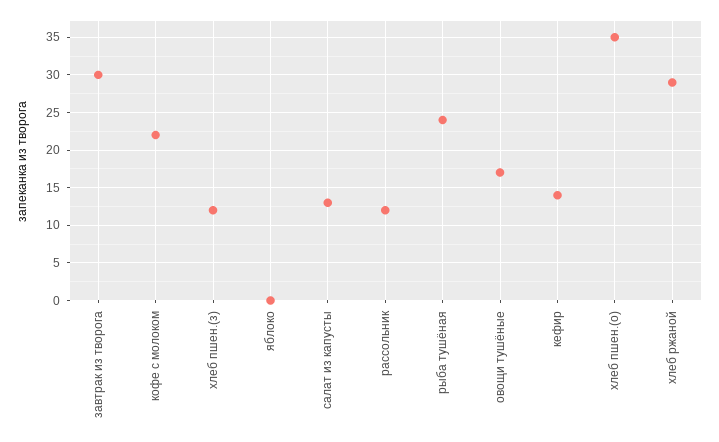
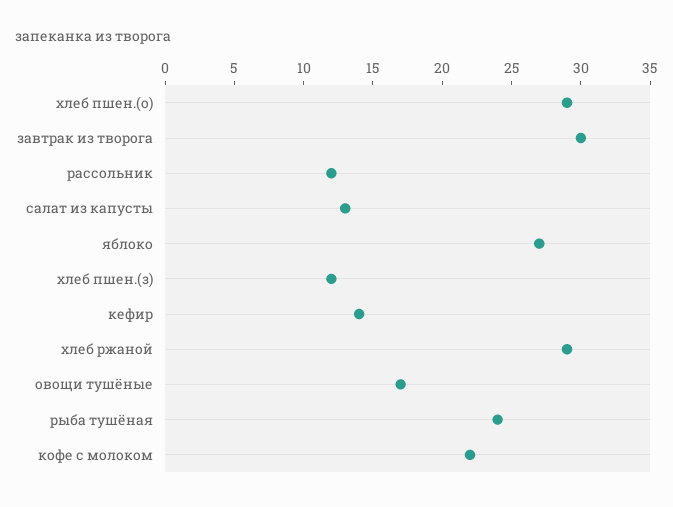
яблоко: 0 -> 27
хлеб пшен.(о): 35 -> 29

